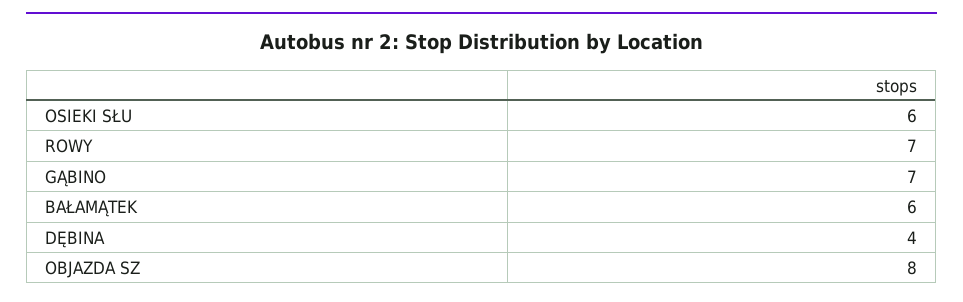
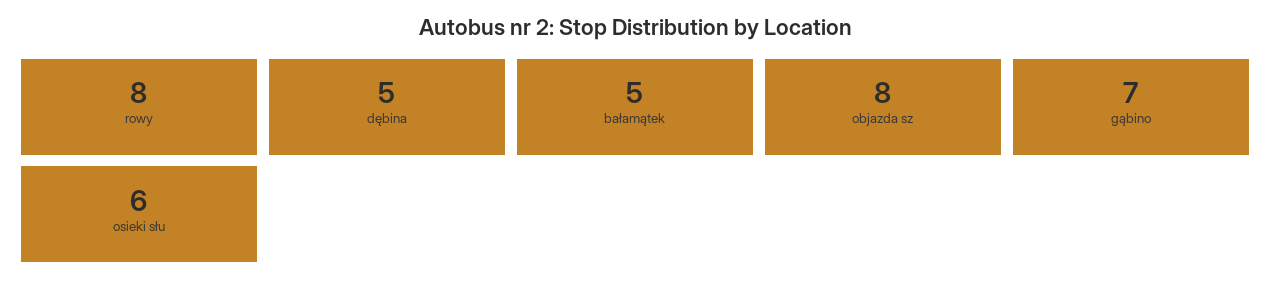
ROWY: 7 -> 8
BAŁAMĄTEK: 6 -> 5
DĘBINA: 4 -> 5

